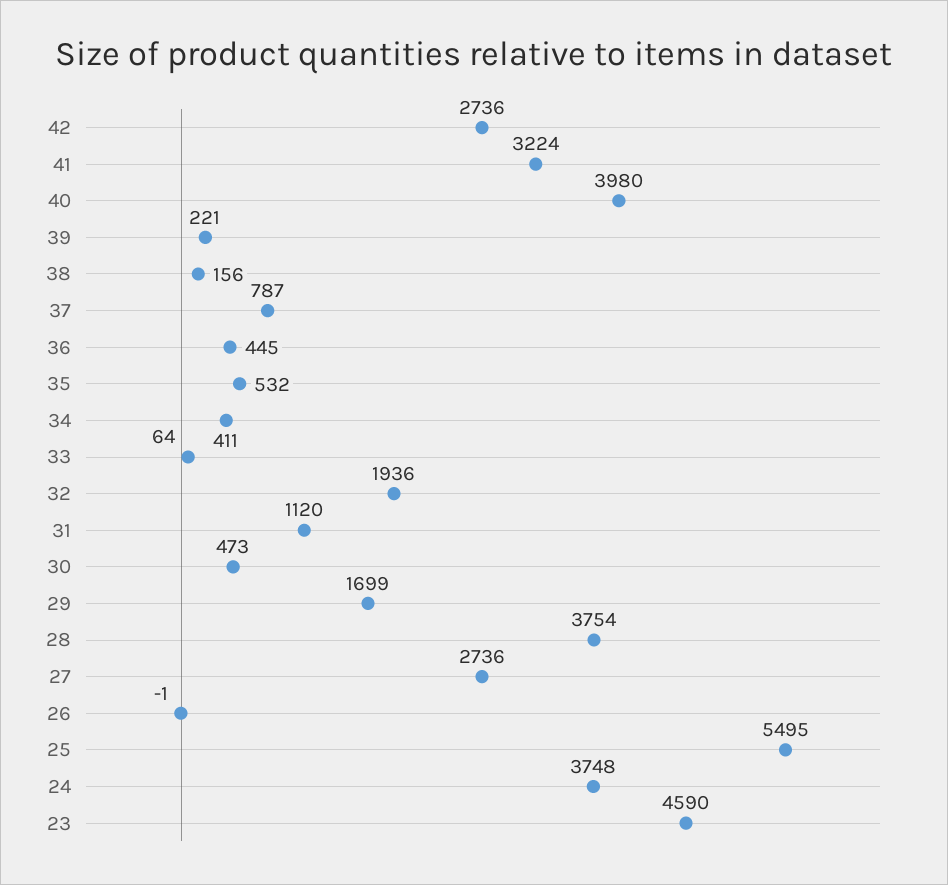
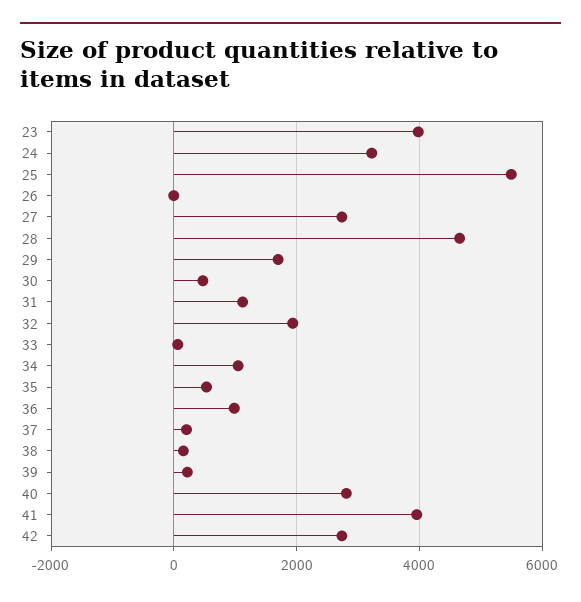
41: 3224 -> 4000
40: 3980 -> 2800
37: 787 -> 200
36: 445 -> 1000
34: 411 -> 1000
28: 3754 -> 4600
24: 3748 -> 3200
23: 4590 -> 4000

